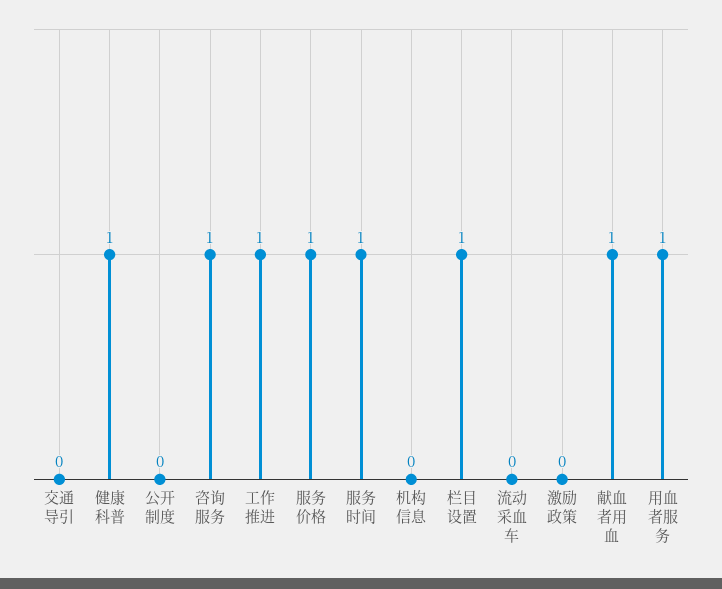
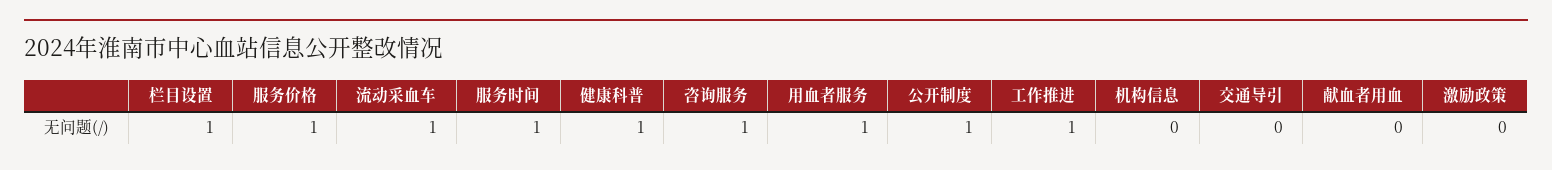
公开制度: 0 -> 1
流动采血车: 0 -> 1
献血者用血: 1 -> 0

